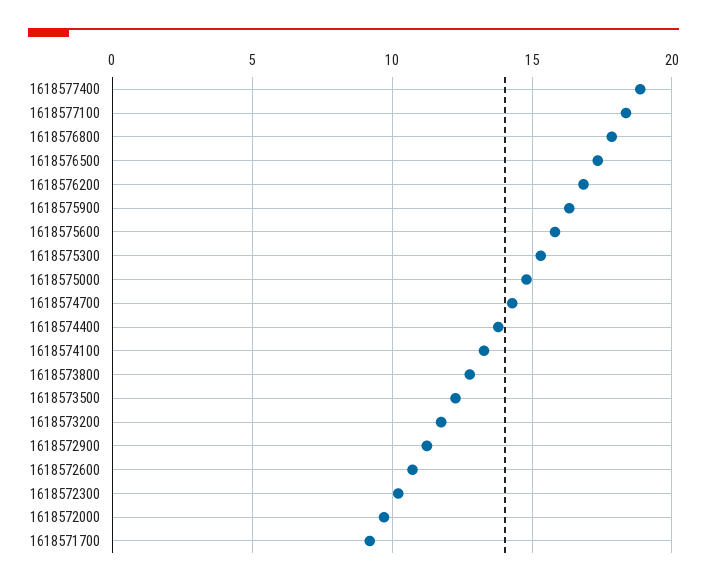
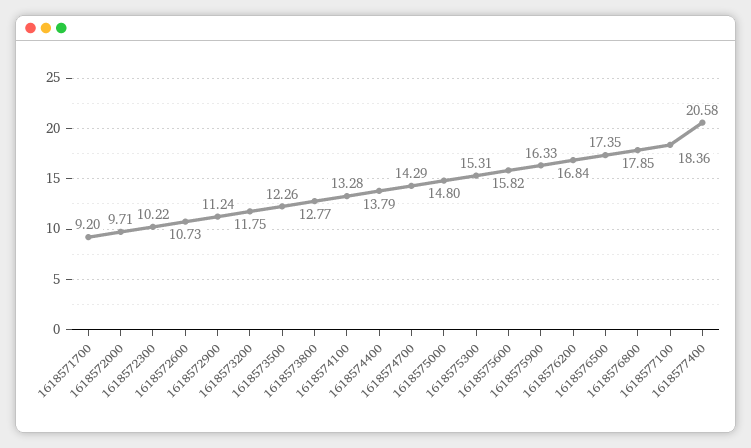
1618577400: 19 -> 20.58

